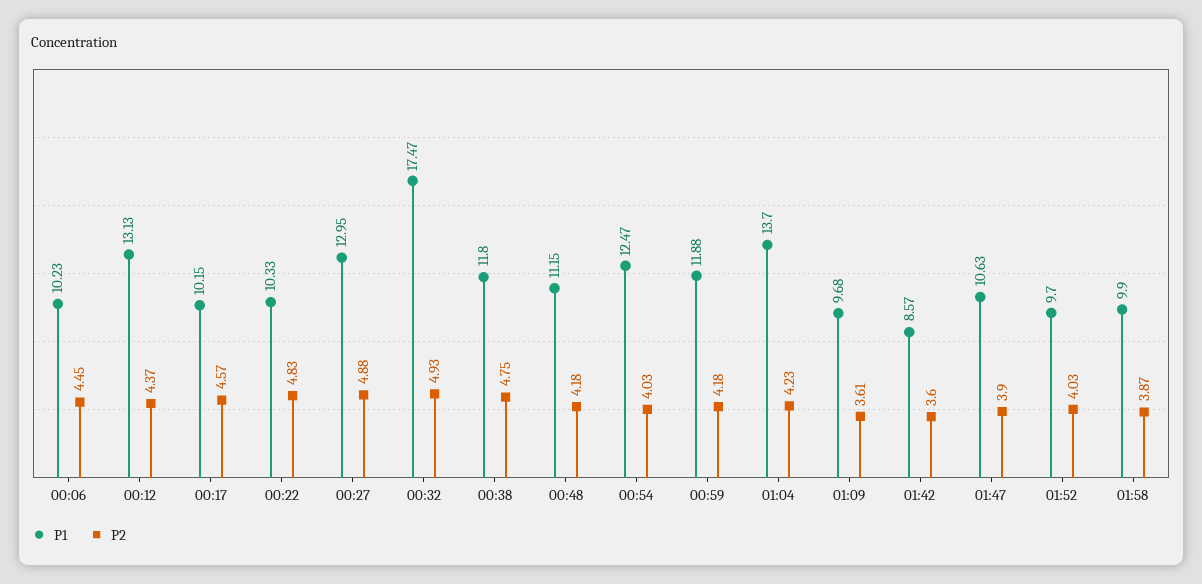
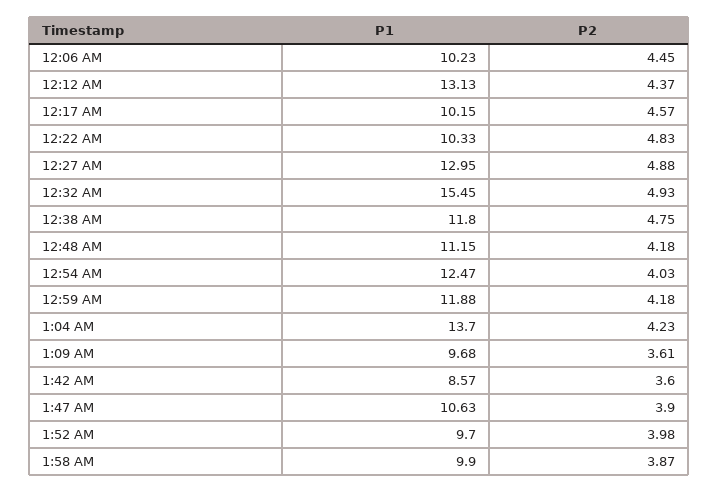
P1, 00:32: 17.47 -> 15.45
P2, 01:52: 4.03 -> 3.98

